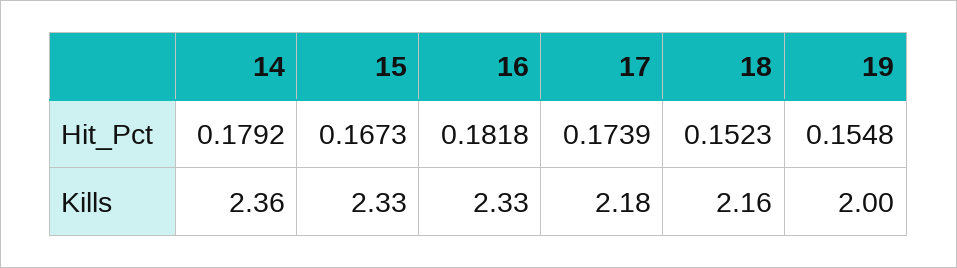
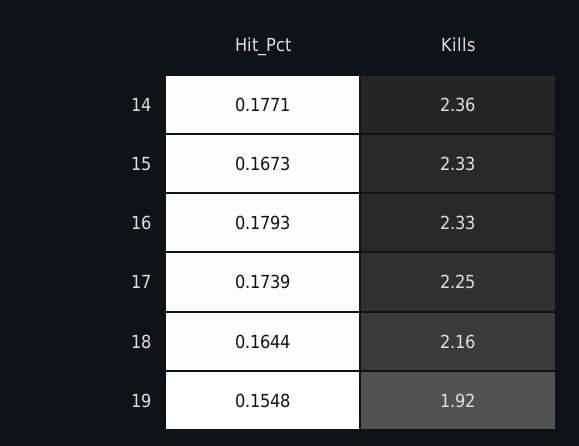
14, Hit_Pct: 0.1792 -> 0.1771
16, Hit_Pct: 0.1818 -> 0.1793
18, Hit_Pct: 0.1523 -> 0.1644
17, Kills: 2.18 -> 2.25
19, Kills: 2 -> 1.92

